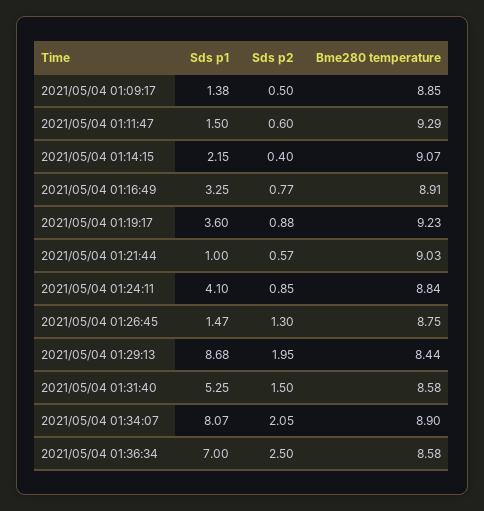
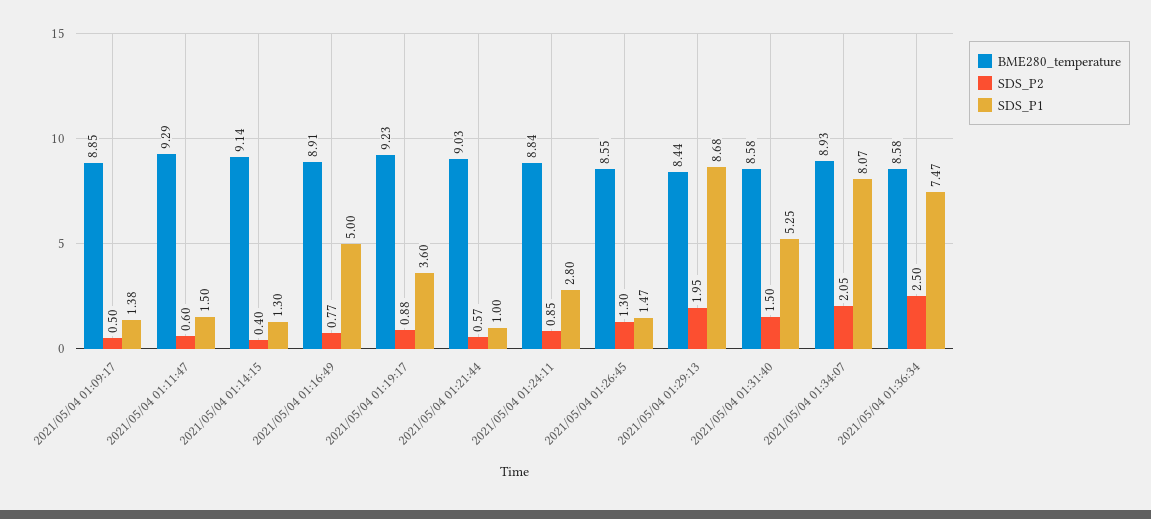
Sds p1, 2021/05/04 01:14:15: 2.15 -> 1.3
Bme280 temperature, 2021/05/04 01:14:15: 9.07 -> 9.14
Sds p1, 2021/05/04 01:16:49: 3.25 -> 5
Sds p1, 2021/05/04 01:24:11: 4.1 -> 2.8
Bme280 temperature, 2021/05/04 01:26:45: 8.75 -> 8.55
Bme280 temperature, 2021/05/04 01:34:07: 8.9 -> 8.93
Sds p1, 2021/05/04 01:36:34: 7 -> 7.47

